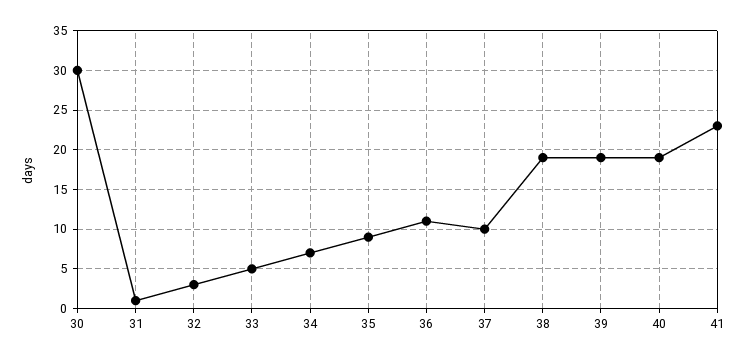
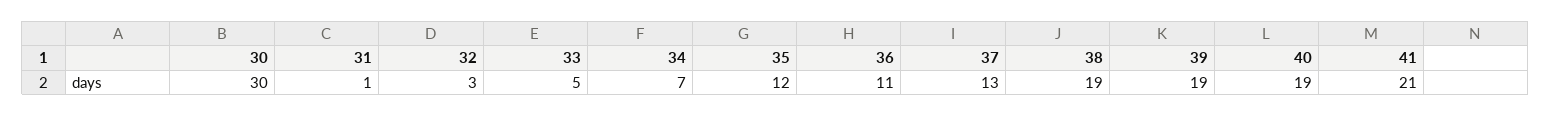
35: 9 -> 12
37: 10 -> 13
41: 23 -> 21

